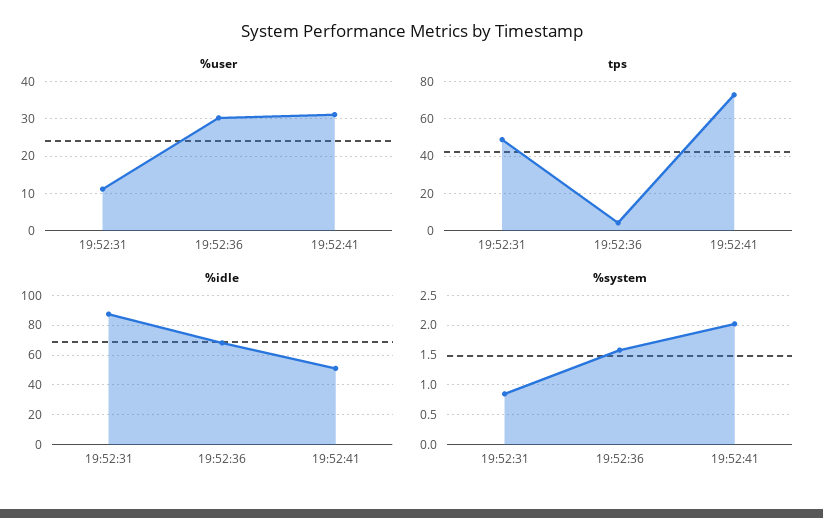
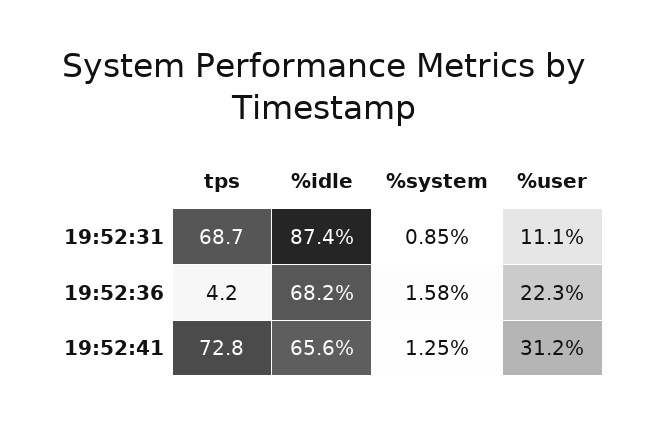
%user, 19:52:36: 30 -> 22.3
tps, 19:52:31: 50 -> 68.7
%idle, 19:52:41: 50 -> 65.6
%system, 19:52:41: 2 -> 1.25

